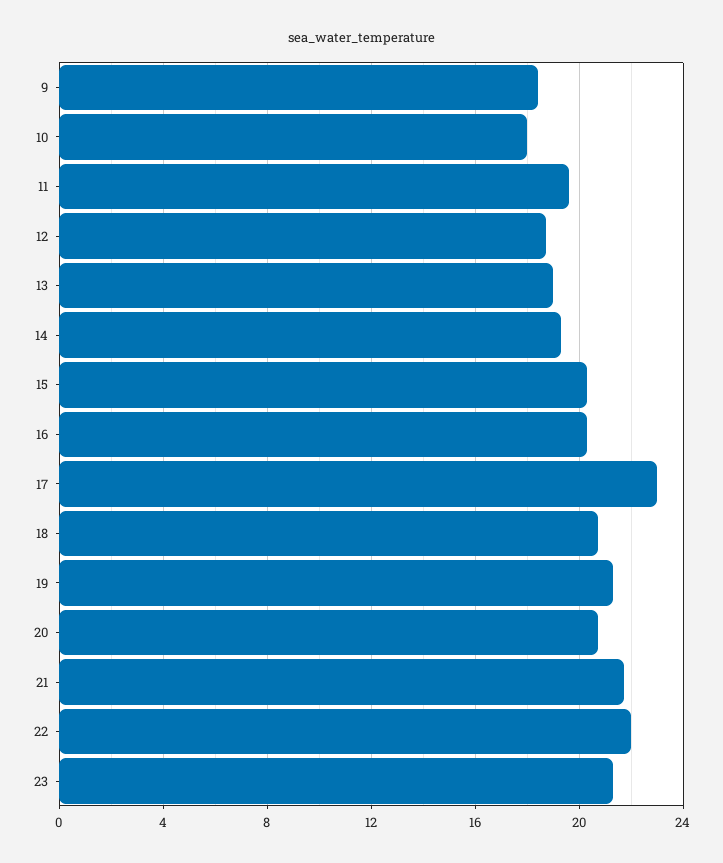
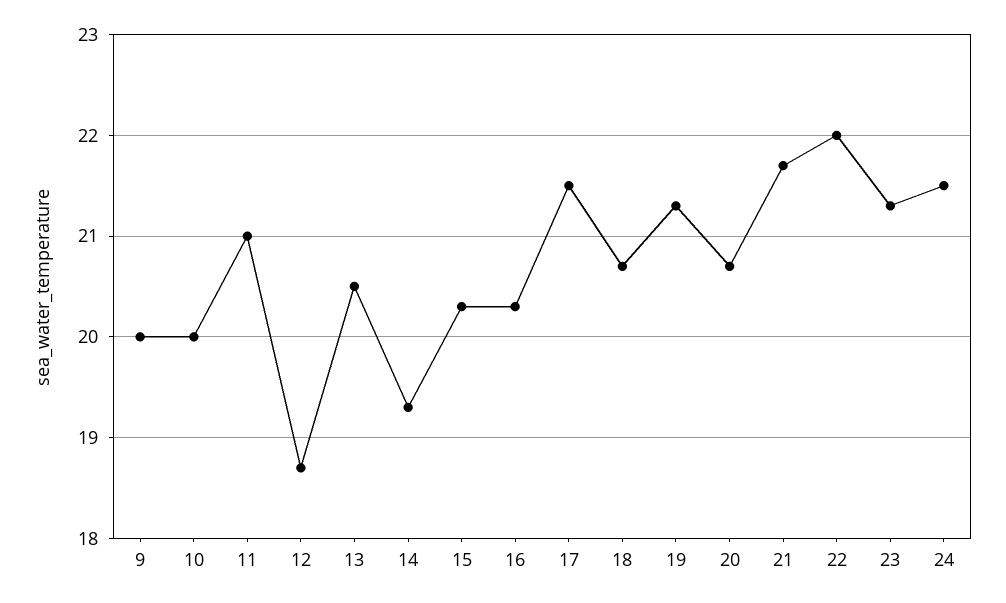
9: 18.5 -> 20
10: 18 -> 20
11: 19.5 -> 21
13: 19 -> 20.5
17: 23 -> 21.5
24: none -> 21.5

